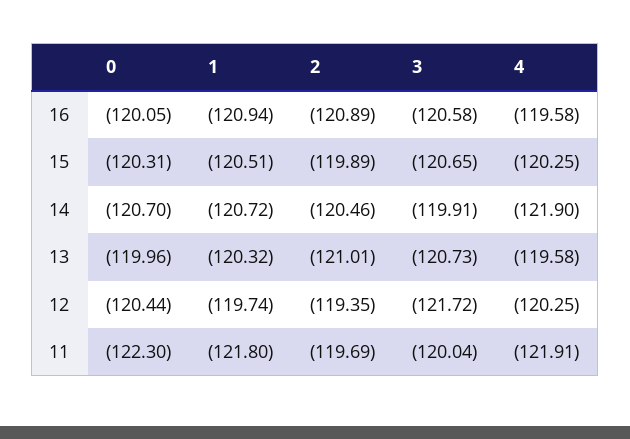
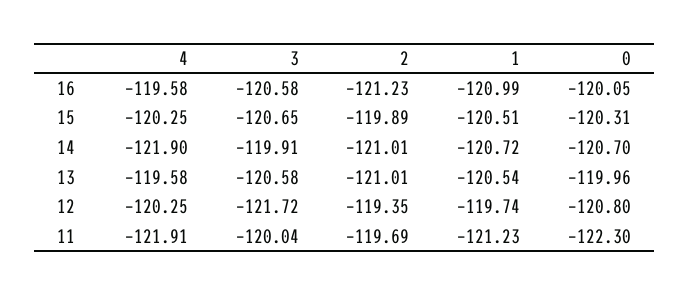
1, 16: -120.94 -> -120.99
2, 16: -120.89 -> -121.23
2, 14: -120.46 -> -121.01
1, 13: -120.32 -> -120.54
3, 13: -120.73 -> -120.58
0, 12: -120.44 -> -120.8
1, 11: -121.8 -> -121.23

